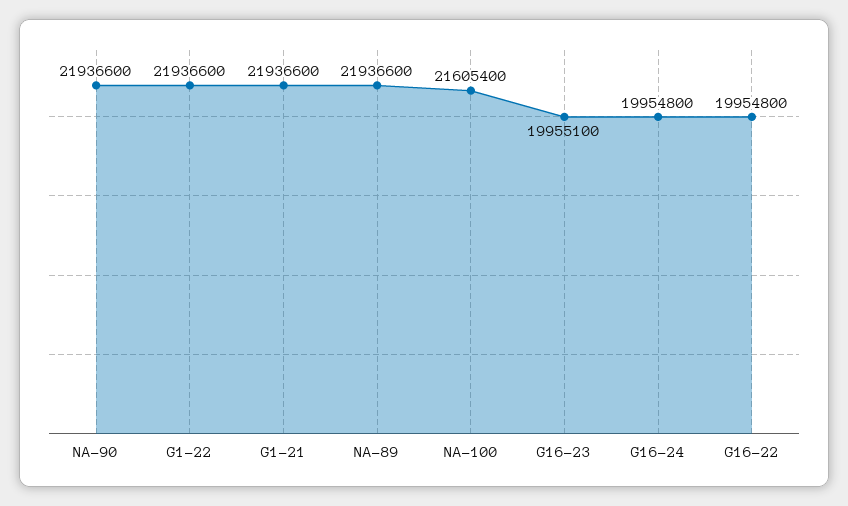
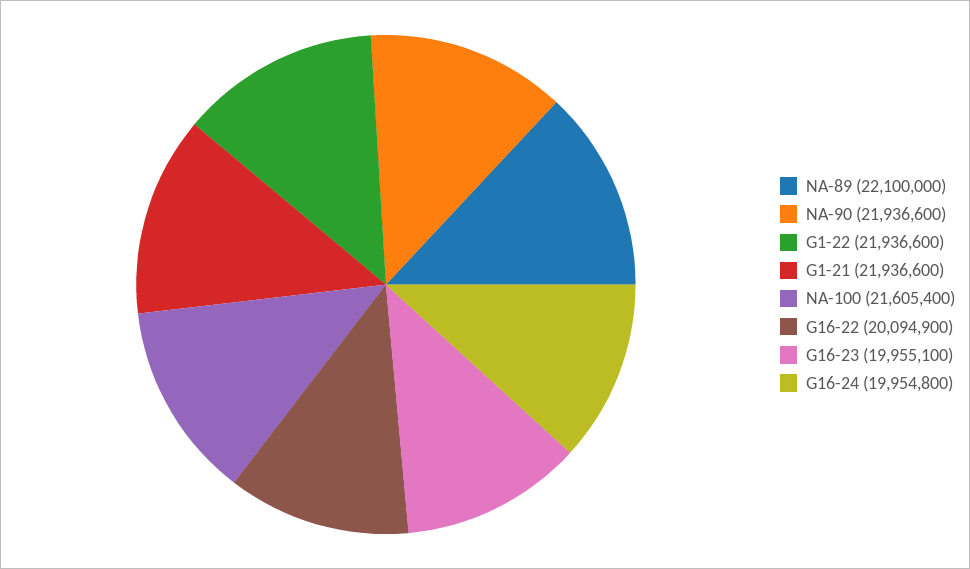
NA-89: 21936600 -> 22100000
G16-22: 19954800 -> 20094900

